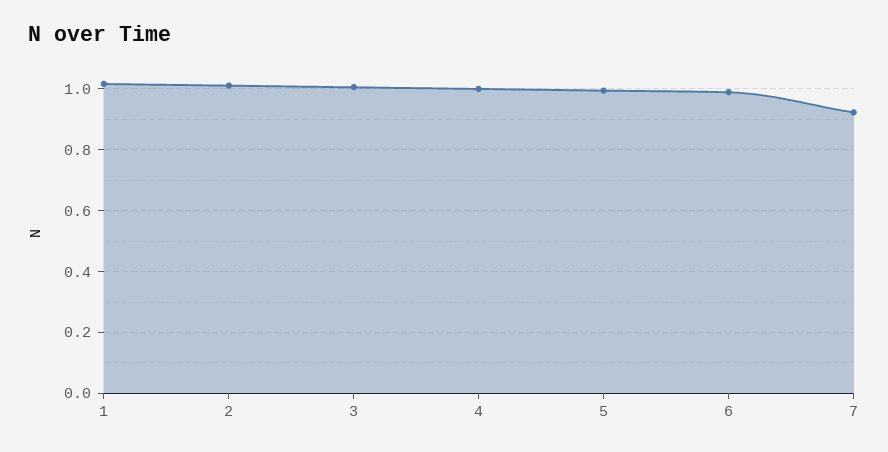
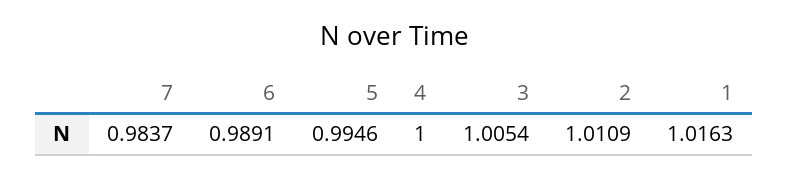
7: 0.92 -> 0.9837

